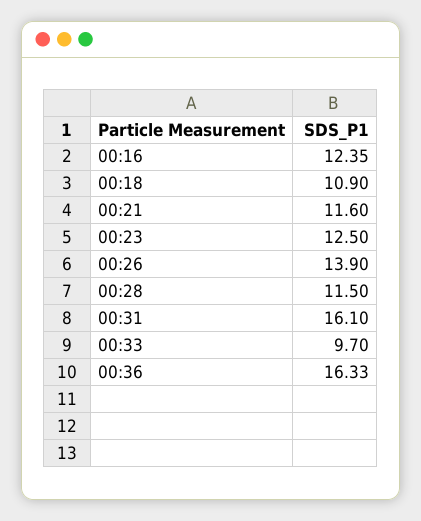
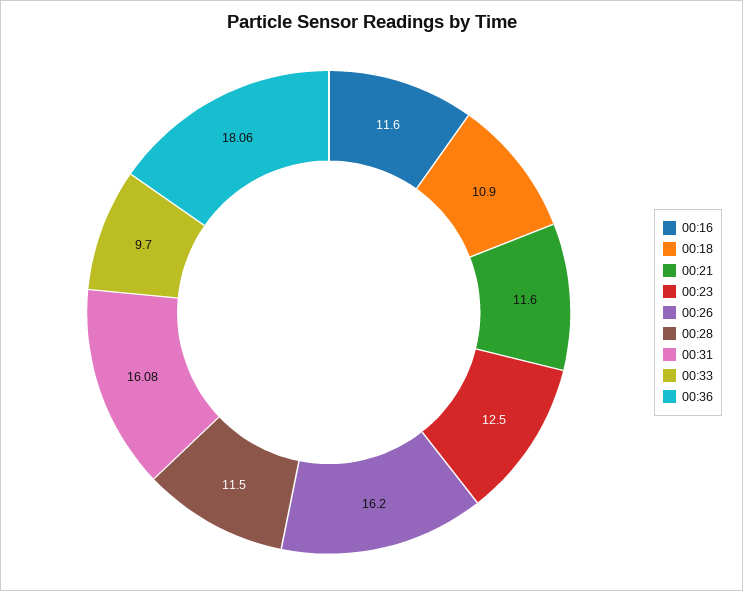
00:16: 12.35 -> 11.6
00:26: 13.9 -> 16.2
00:31: 16.1 -> 16.08
00:36: 16.33 -> 18.06

